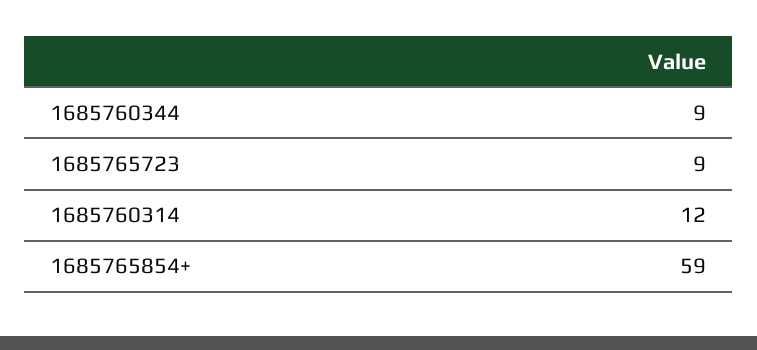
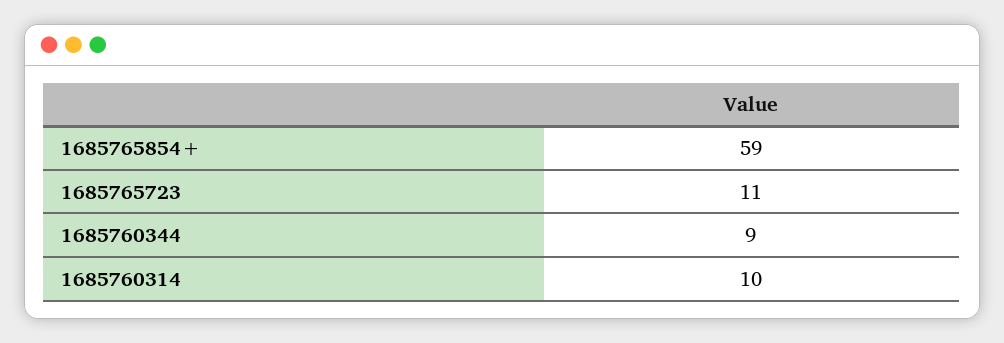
1685765723: 9 -> 11
1685760314: 12 -> 10

